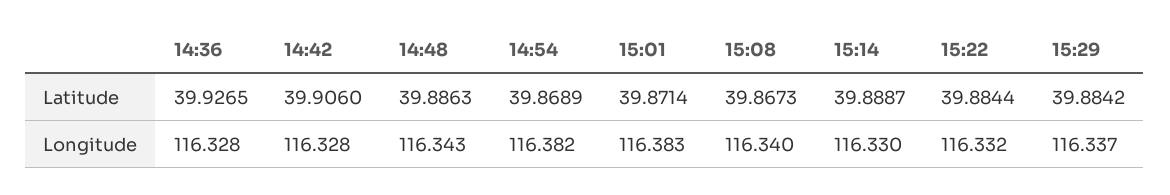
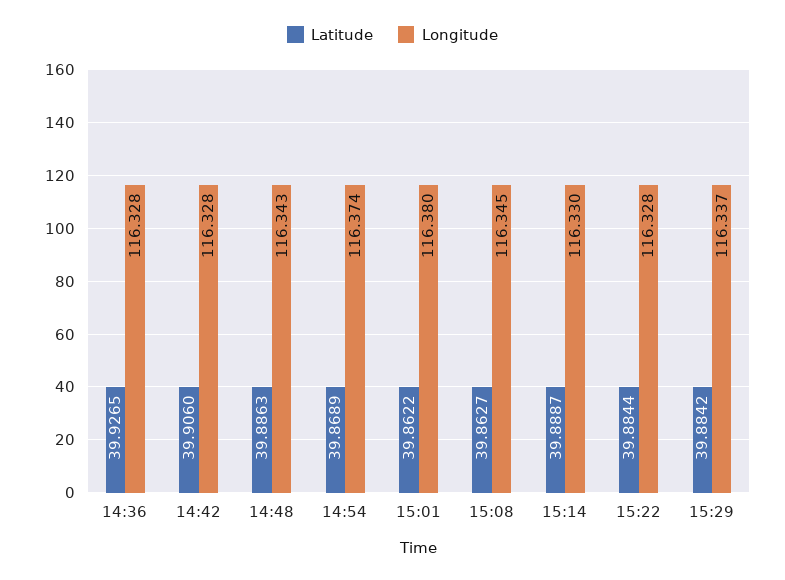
Latitude, 15:01: 39.8714 -> 39.8622
Latitude, 15:08: 39.8673 -> 39.8627
Longitude, 14:54: 116.382 -> 116.374
Longitude, 15:01: 116.383 -> 116.38
Longitude, 15:08: 116.34 -> 116.345
Longitude, 15:22: 116.332 -> 116.328

